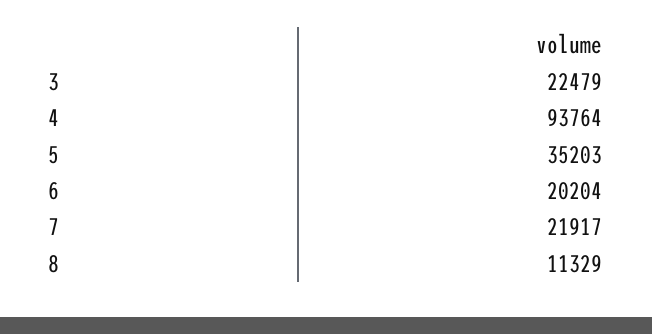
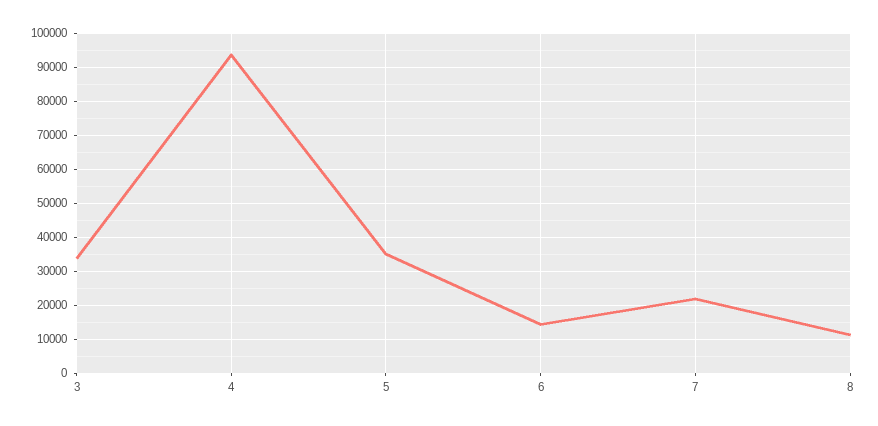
3: 22479 -> 34000
6: 20204 -> 14000

